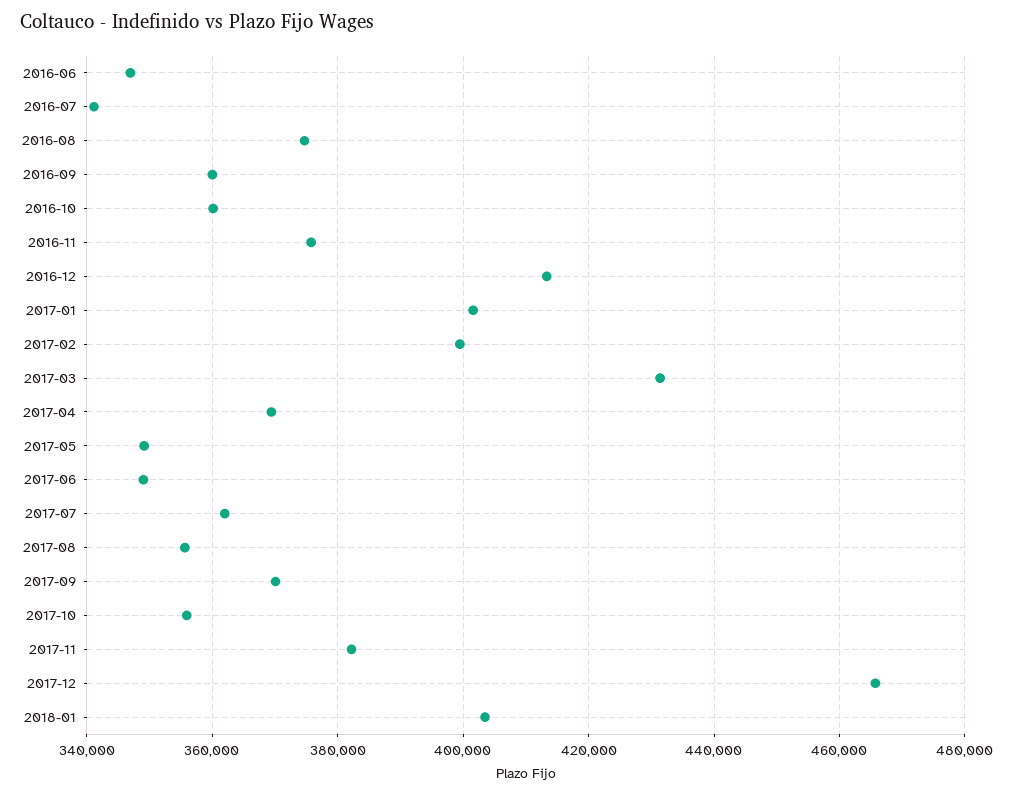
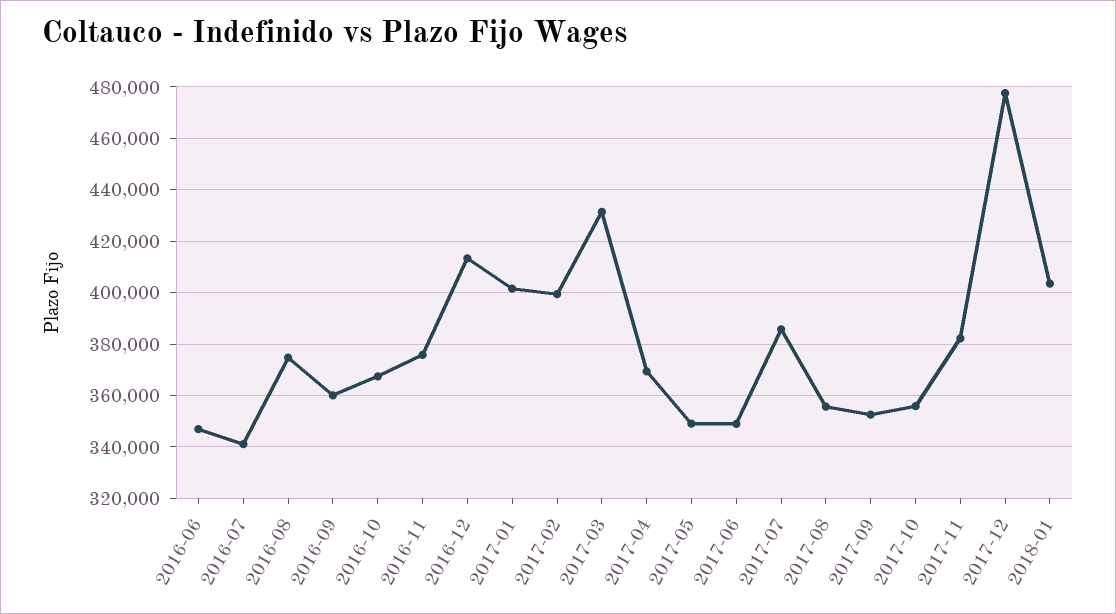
2016-10: 360000 -> 367500
2017-07: 362000 -> 385000
2017-09: 370000 -> 352500
2017-12: 466000 -> 477500

